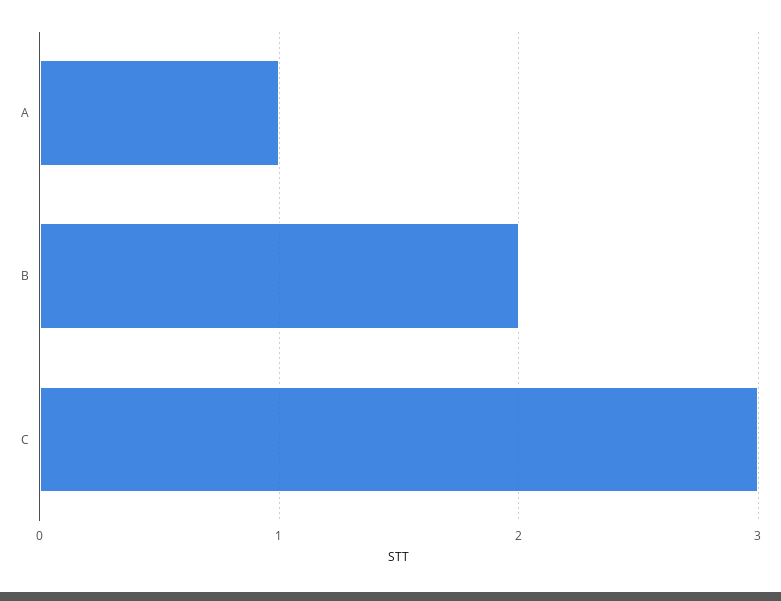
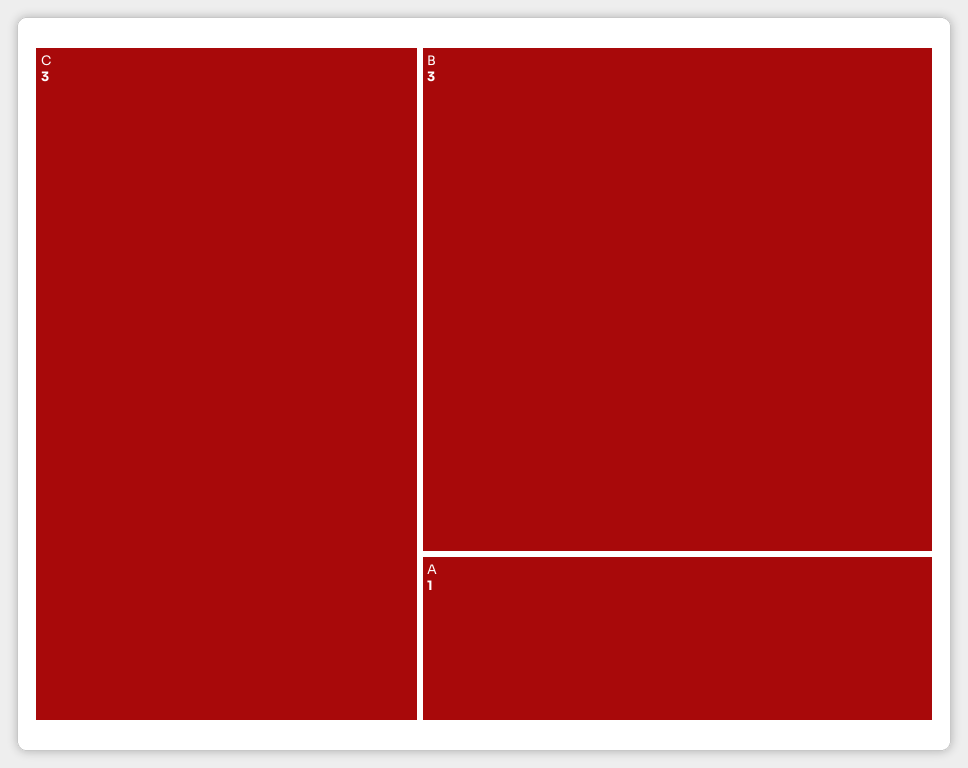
B: 2 -> 3

